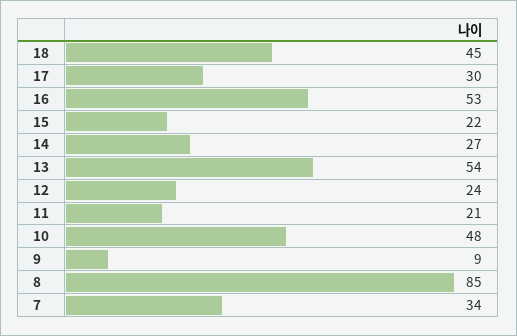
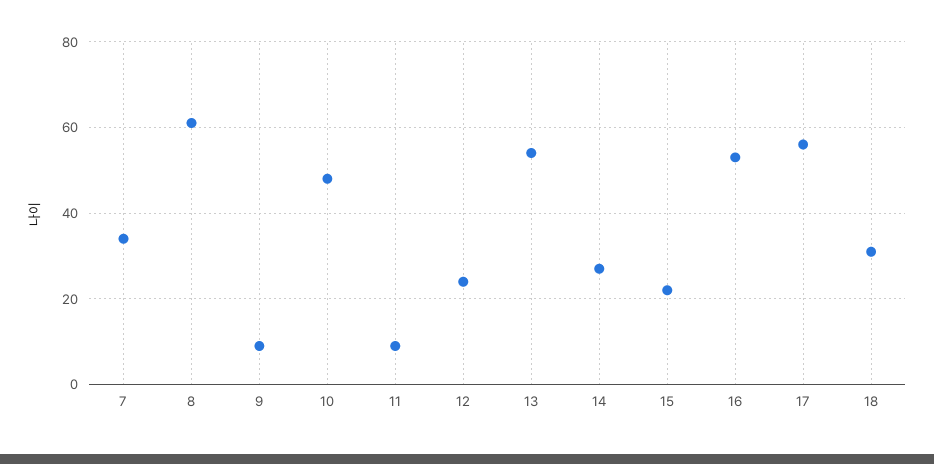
18: 45 -> 30
17: 30 -> 55
11: 21 -> 10
8: 85 -> 60

